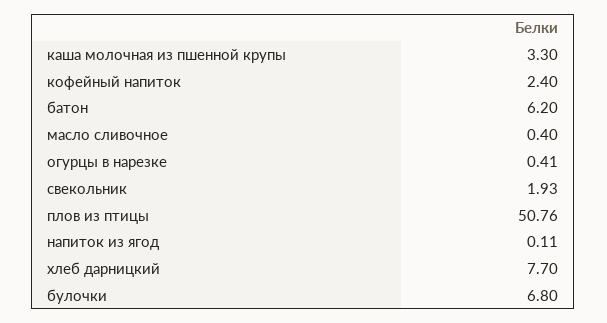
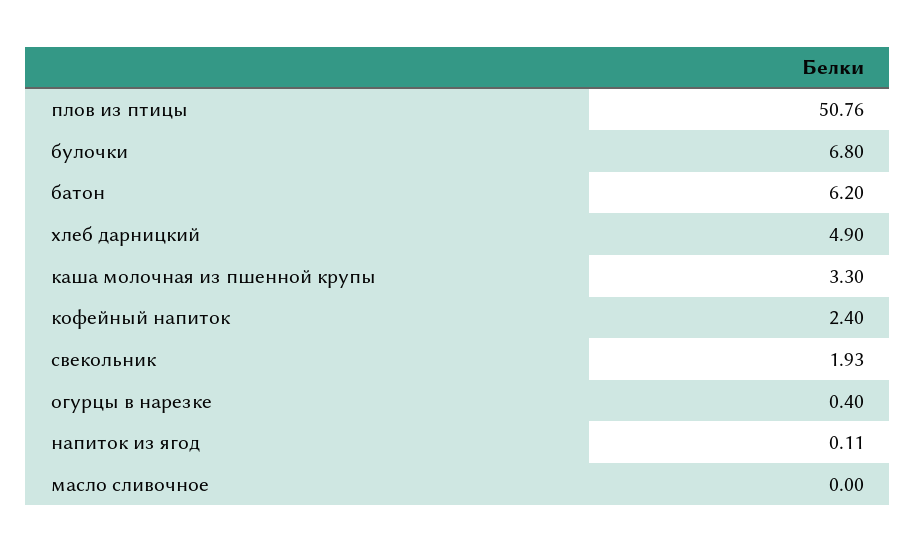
масло сливочное: 0.4 -> 0
огурцы в нарезке: 0.41 -> 0.4
хлеб дарницкий: 7.7 -> 4.9

